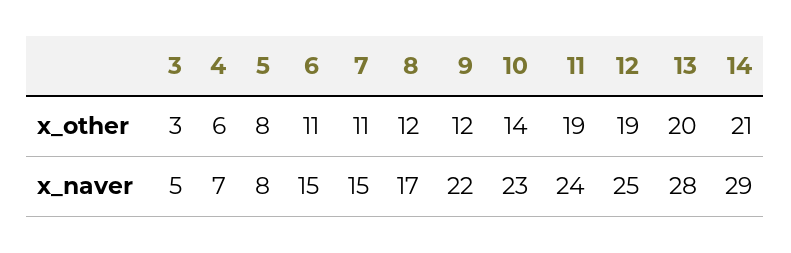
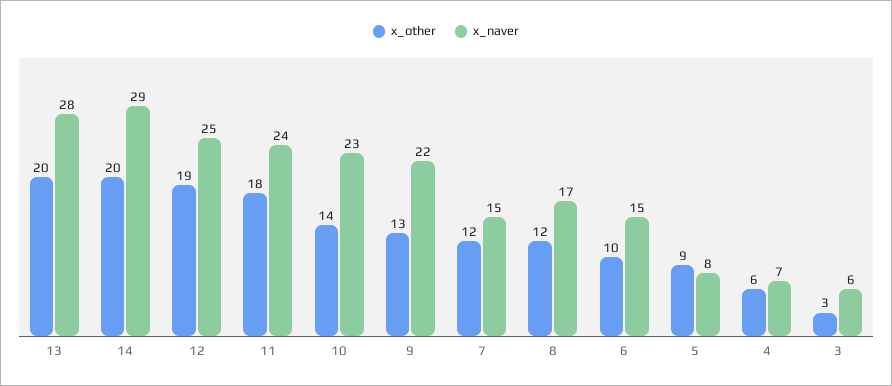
x_other, 5: 8 -> 9
x_other, 6: 11 -> 10
x_other, 7: 11 -> 12
x_other, 9: 12 -> 13
x_other, 11: 19 -> 18
x_other, 14: 21 -> 20
x_naver, 3: 5 -> 6

